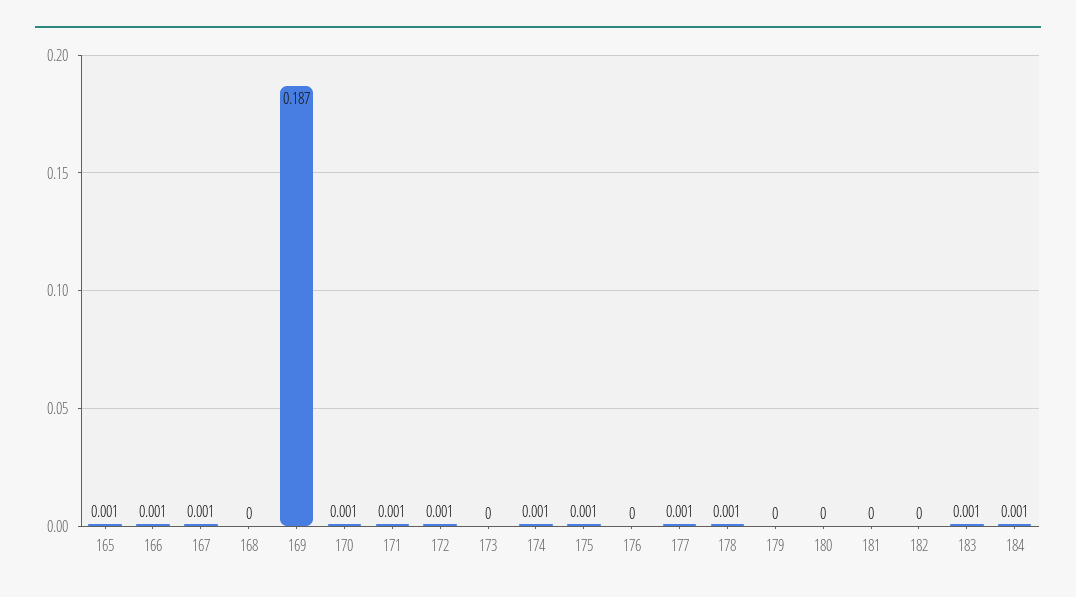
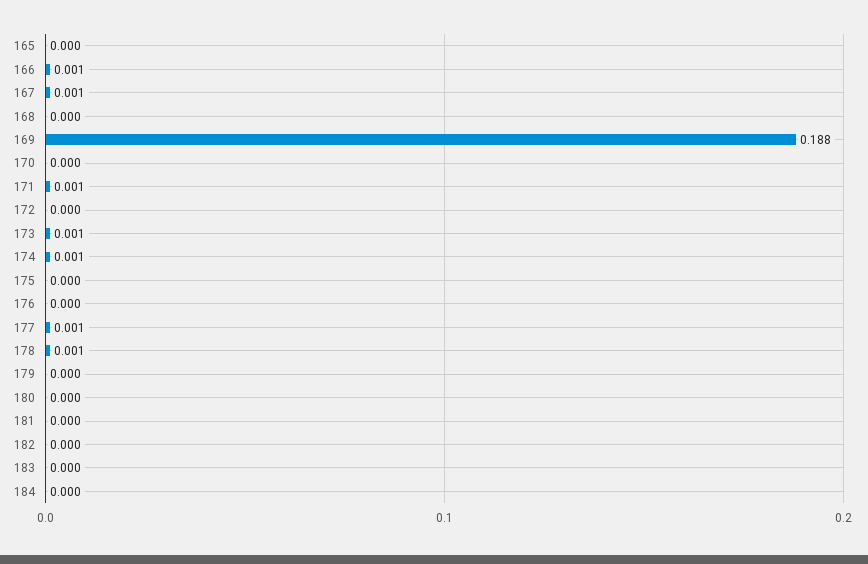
165: 0.001 -> 0
169: 0.187 -> 0.188
170: 0.001 -> 0
172: 0.001 -> 0
173: 0 -> 0.001
175: 0.001 -> 0
183: 0.001 -> 0
184: 0.001 -> 0

